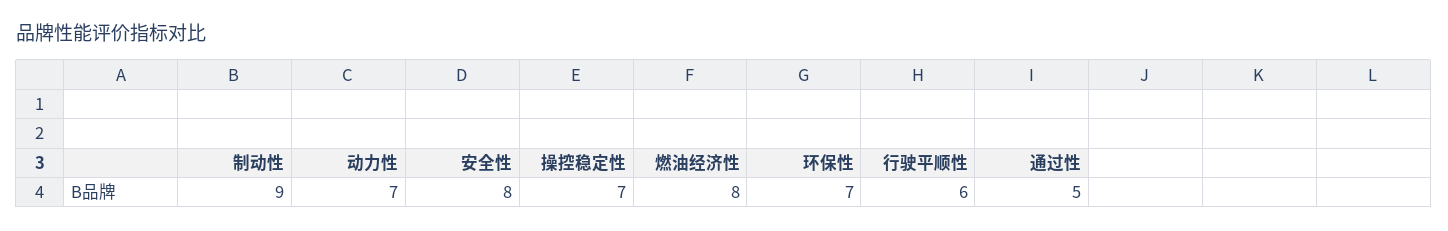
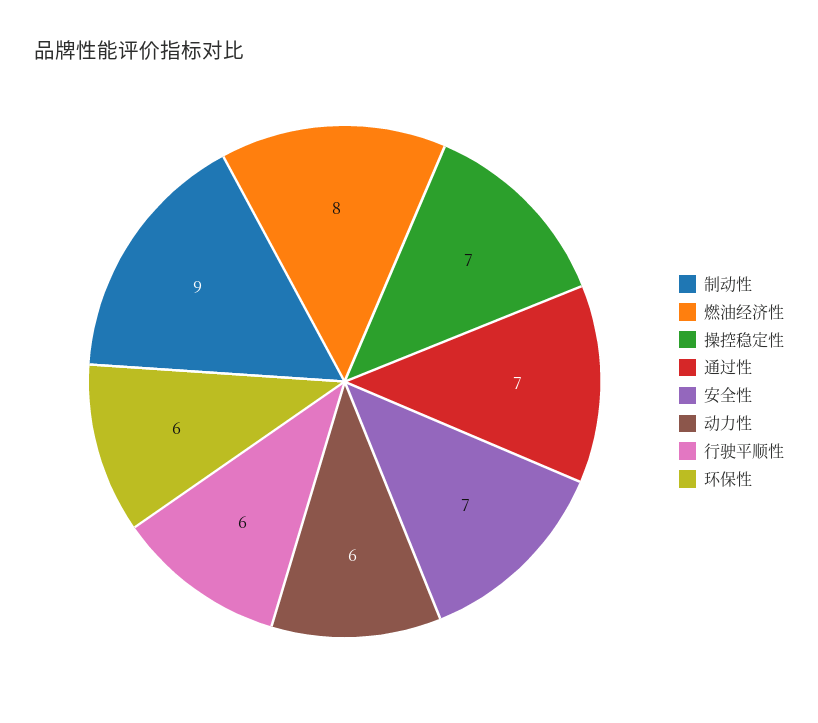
动力性: 7 -> 6
安全性: 8 -> 7
环保性: 7 -> 6
通过性: 5 -> 7

